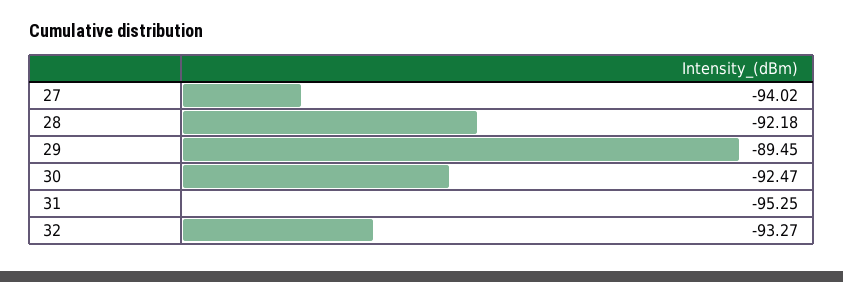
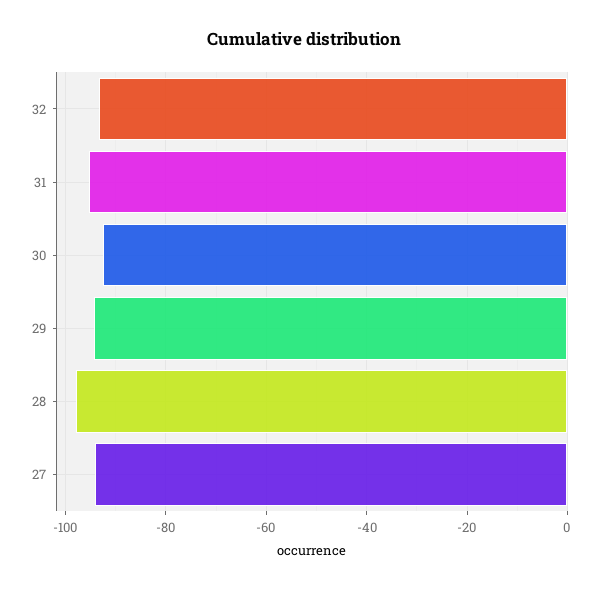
28: -92.18 -> -98
29: -89.45 -> -94

